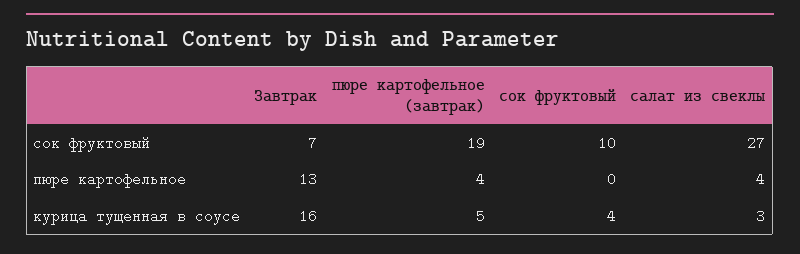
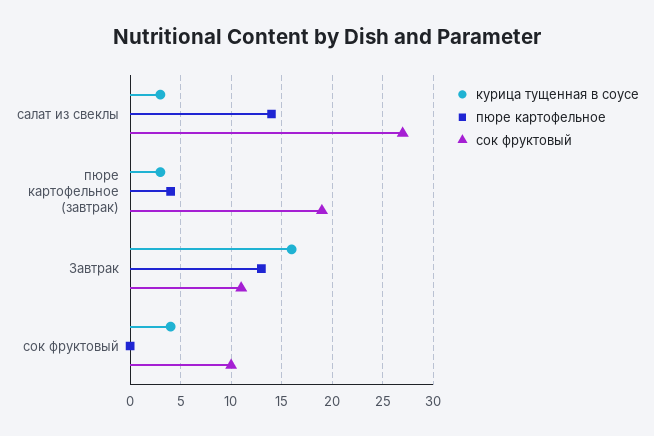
сок фруктовый, Завтрак: 7 -> 11
пюре картофельное, салат из свеклы: 4 -> 14
курица тущенная в соусе, пюре картофельное (завтрак): 5 -> 3

